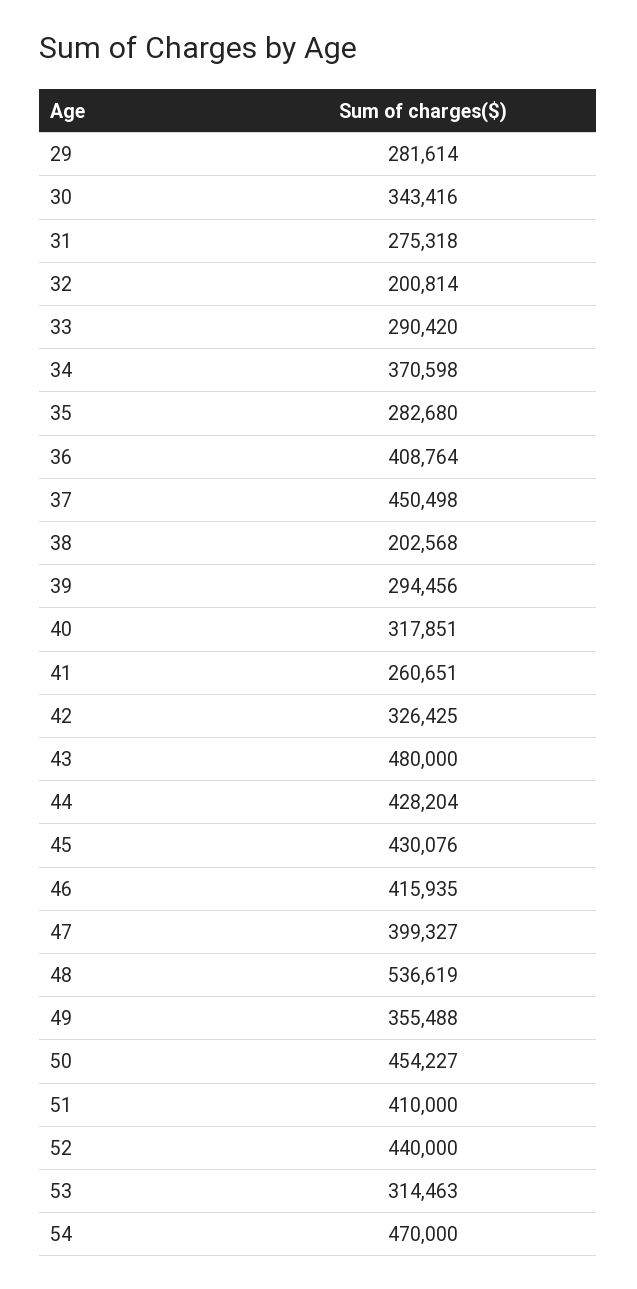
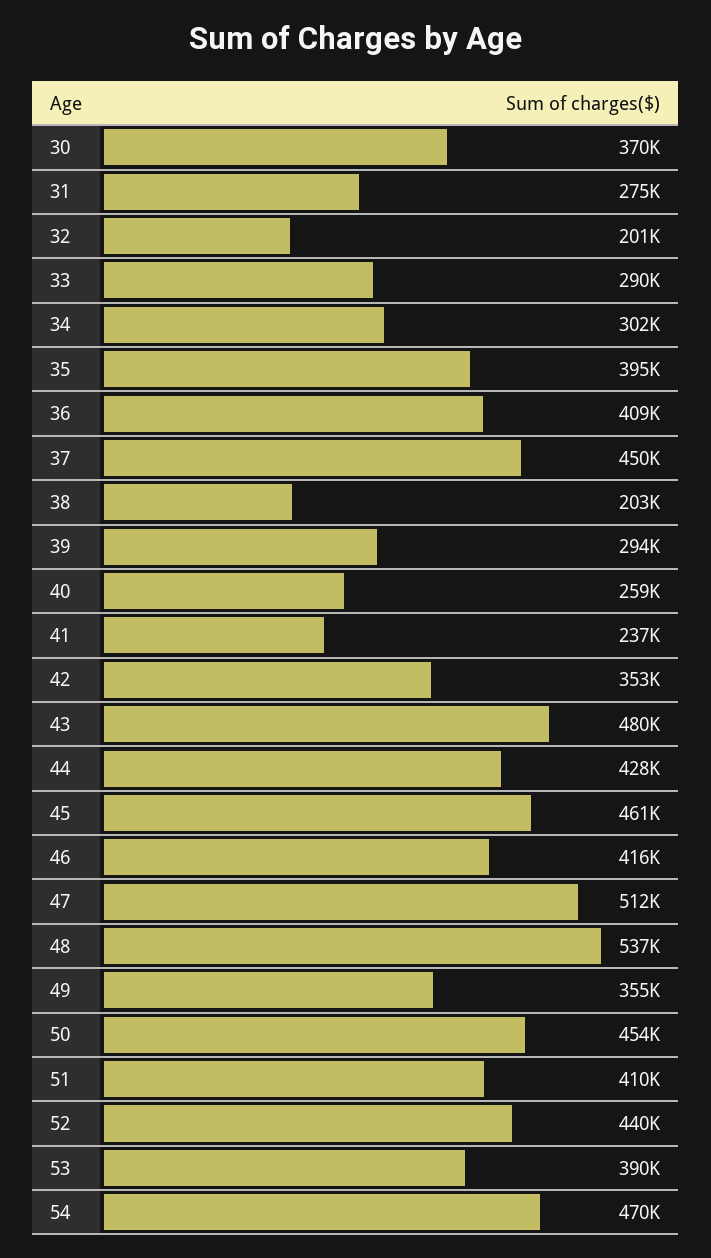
29: 281614 -> none
30: 343416 -> 370000
34: 370598 -> 302000
35: 282680 -> 395000
40: 317851 -> 259000
41: 260651 -> 237000
42: 326425 -> 353000
45: 430076 -> 461000
47: 399327 -> 512000
53: 314463 -> 390000

